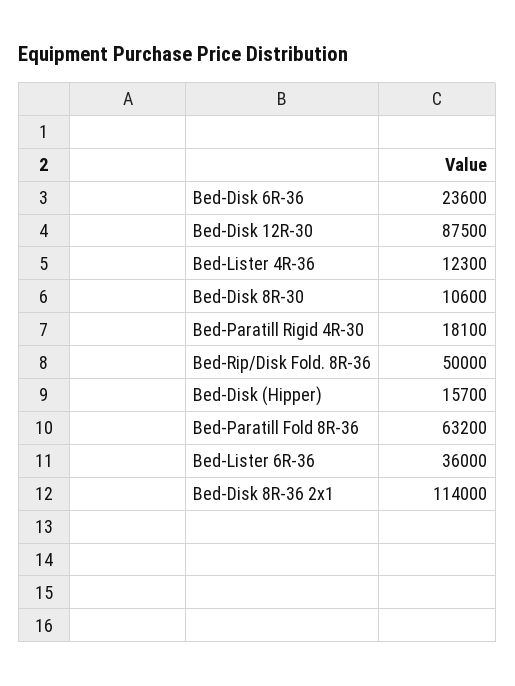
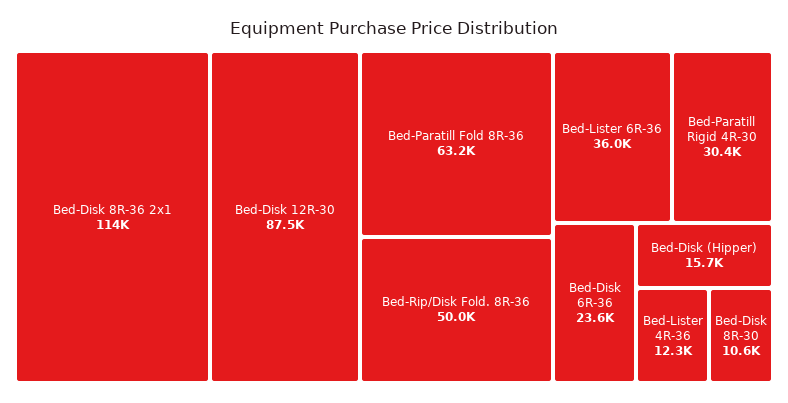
Bed-Paratill Rigid 4R-30: 18100 -> 30400

